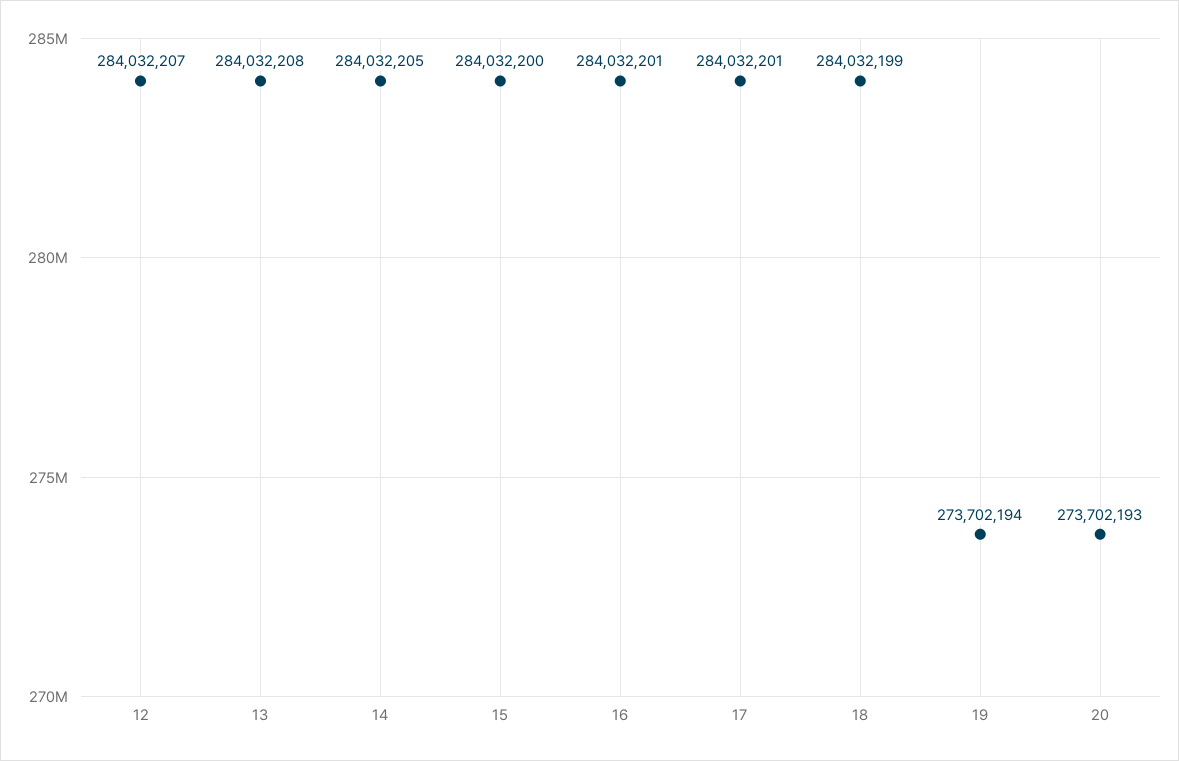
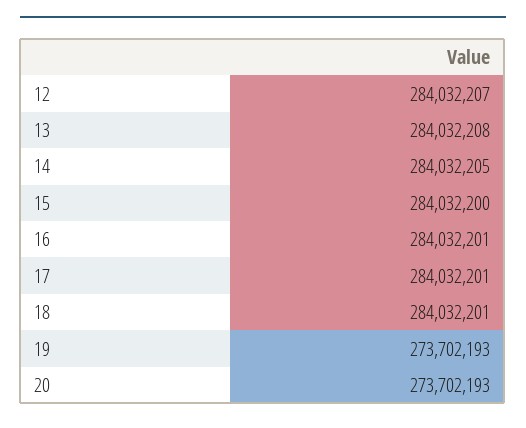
18: 284032199 -> 284032201
19: 273702194 -> 273702193

